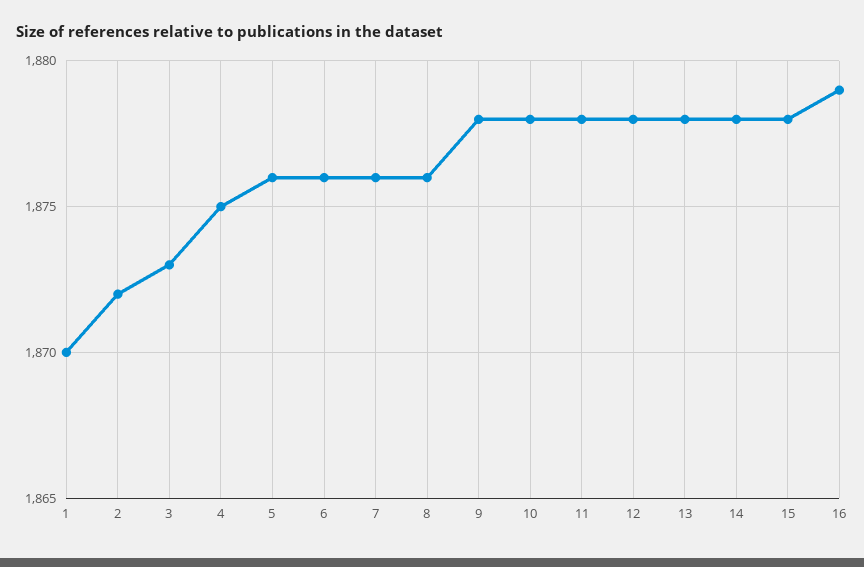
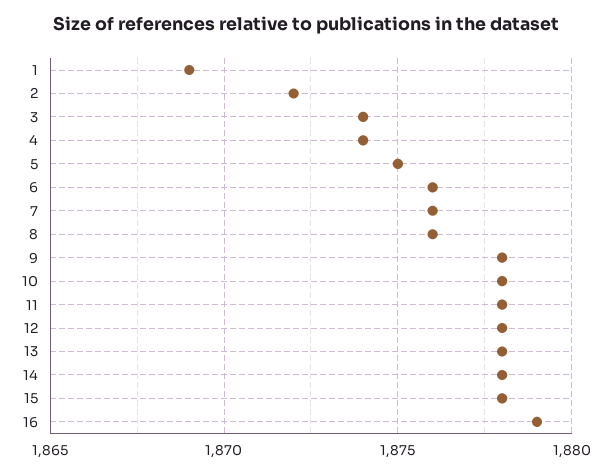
1: 1870 -> 1869
3: 1873 -> 1874
4: 1875 -> 1874
5: 1876 -> 1875

